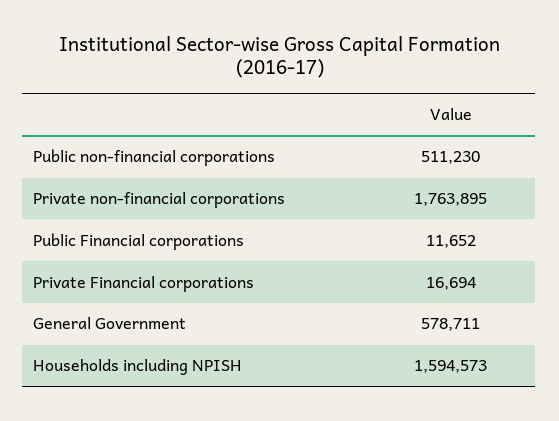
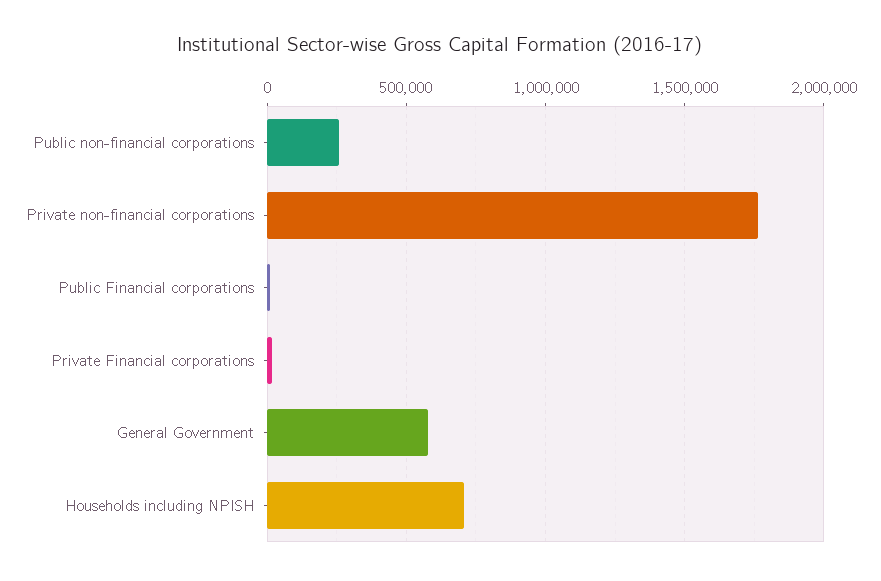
Public non-financial corporations: 511230 -> 250000
Households including NPISH: 1594573 -> 700000

